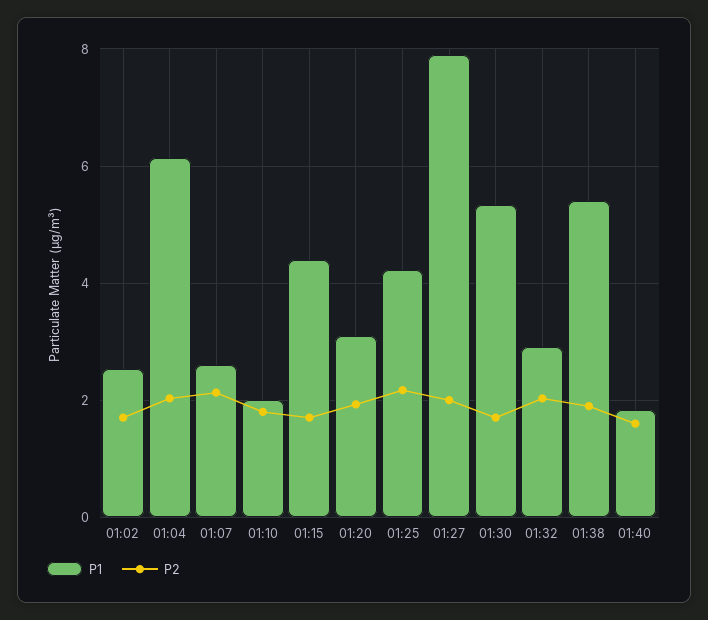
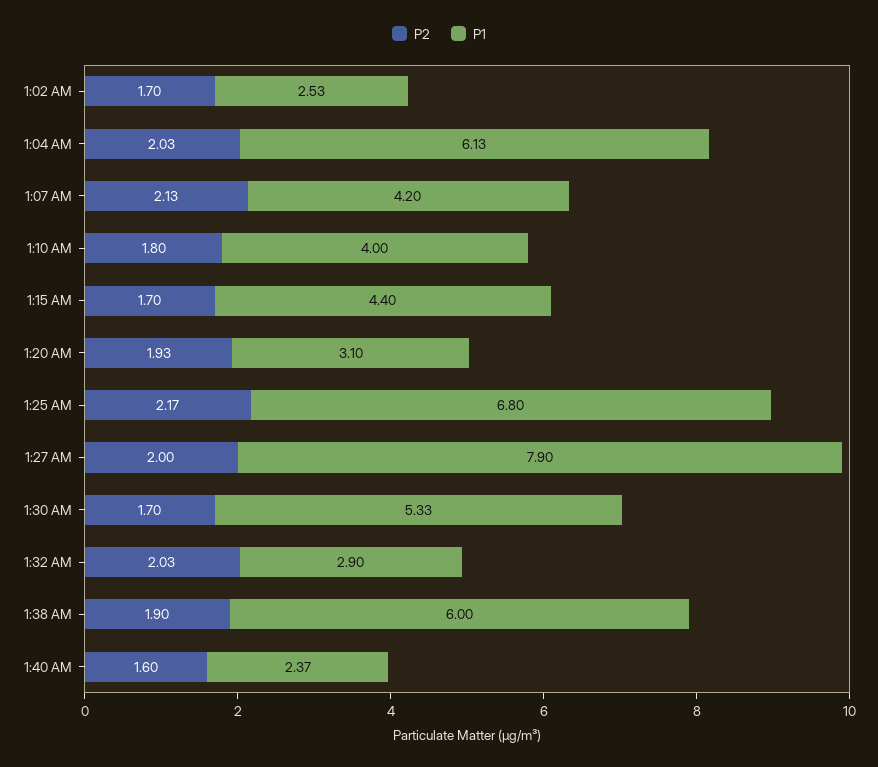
P1, 01:07: 2.6 -> 4.2
P1, 01:10: 2 -> 4
P1, 01:25: 4.2 -> 6.8
P1, 01:38: 5.4 -> 6
P1, 01:40: 1.8 -> 2.37

